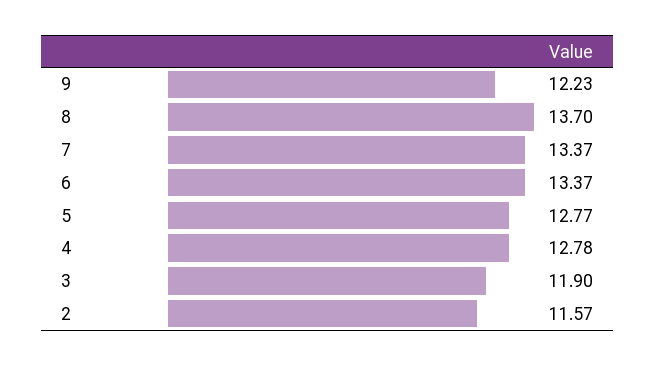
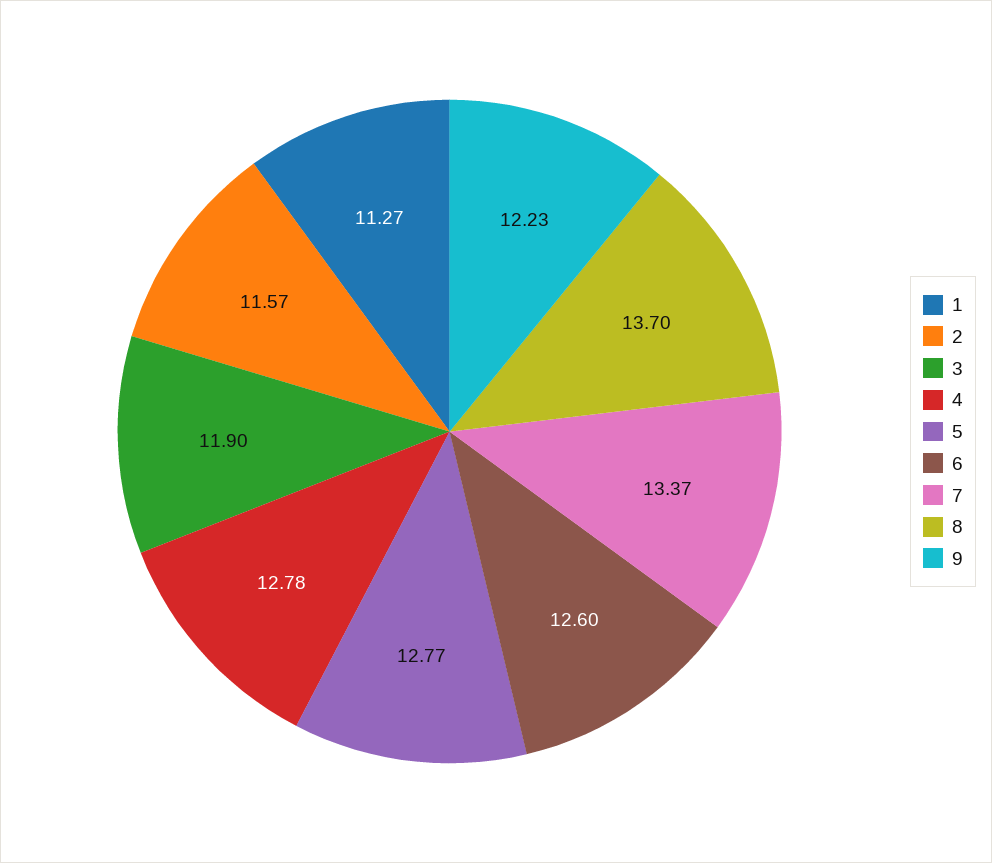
6: 13.37 -> 12.6
1: none -> 11.27

